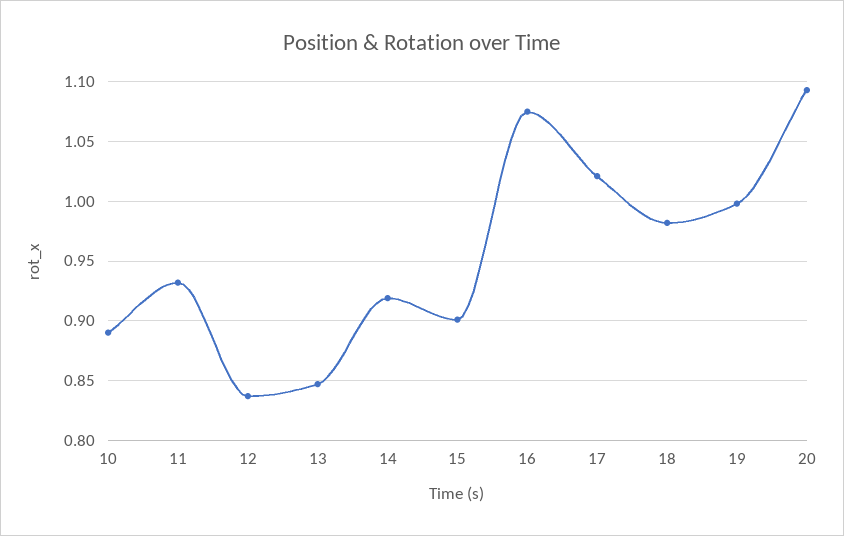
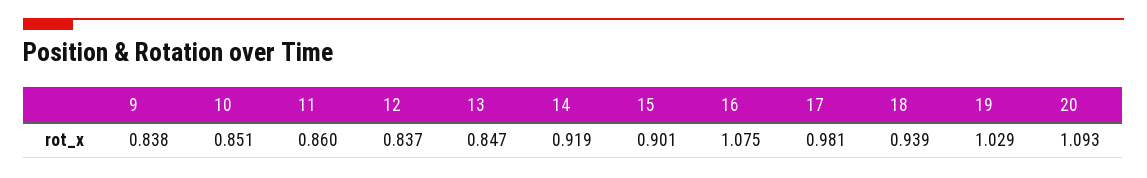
10: 0.89 -> 0.851
11: 0.93 -> 0.86
17: 1.02 -> 0.981
18: 0.98 -> 0.939
19: 1 -> 1.029
9: none -> 0.838

